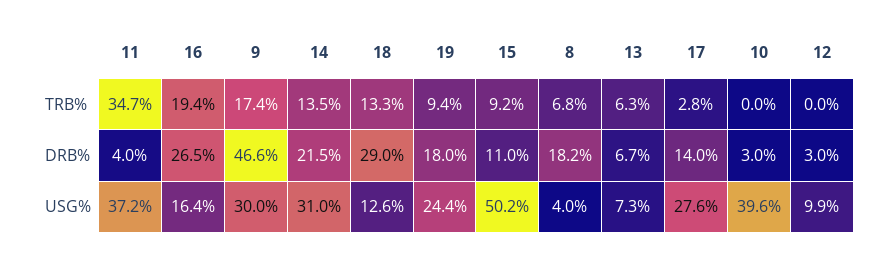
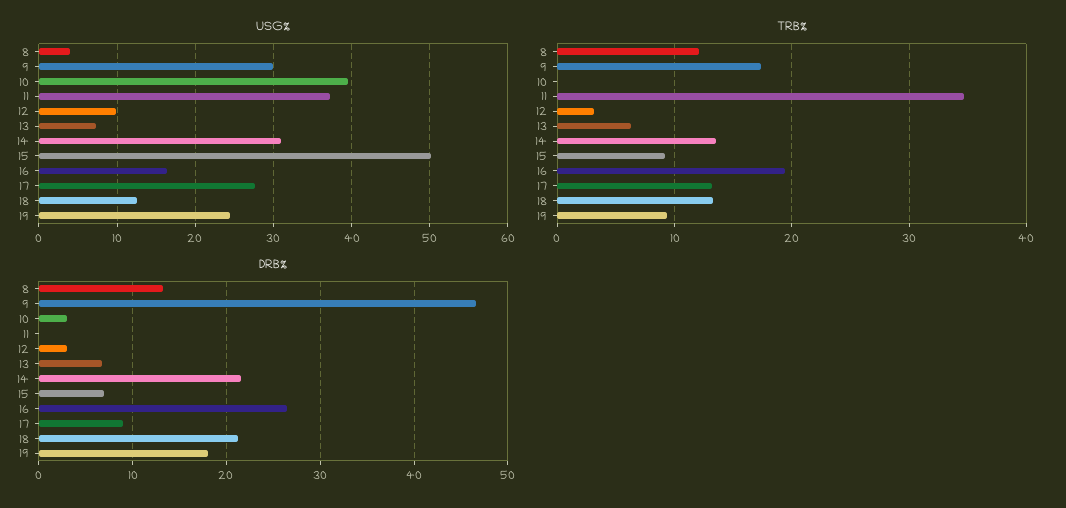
TRB%, 8: 6.8 -> 12
TRB%, 17: 2.8 -> 13
TRB%, 12: 0 -> 3
DRB%, 11: 4 -> 0
DRB%, 18: 29 -> 21
DRB%, 15: 11 -> 7
DRB%, 8: 18.2 -> 13
DRB%, 17: 14 -> 9

